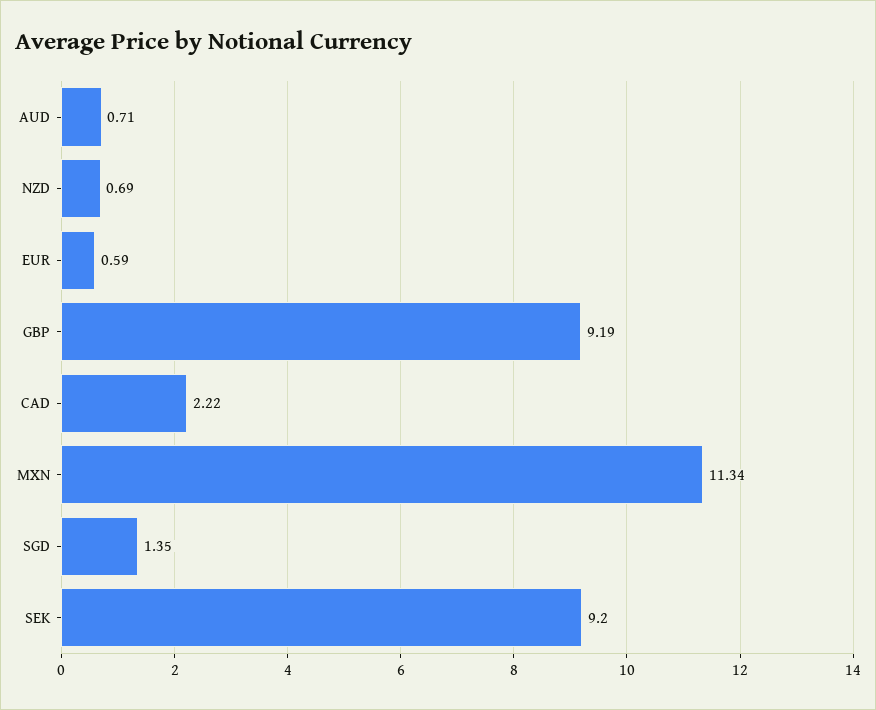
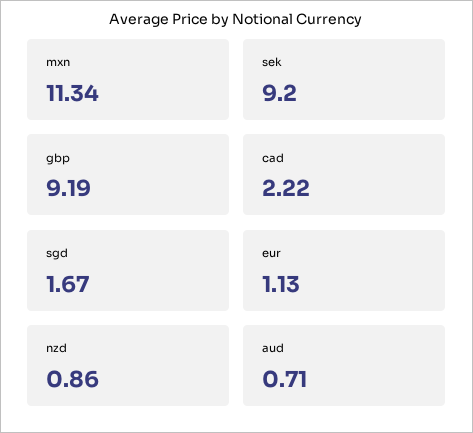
NZD: 0.69 -> 0.86
EUR: 0.59 -> 1.13
SGD: 1.35 -> 1.67

